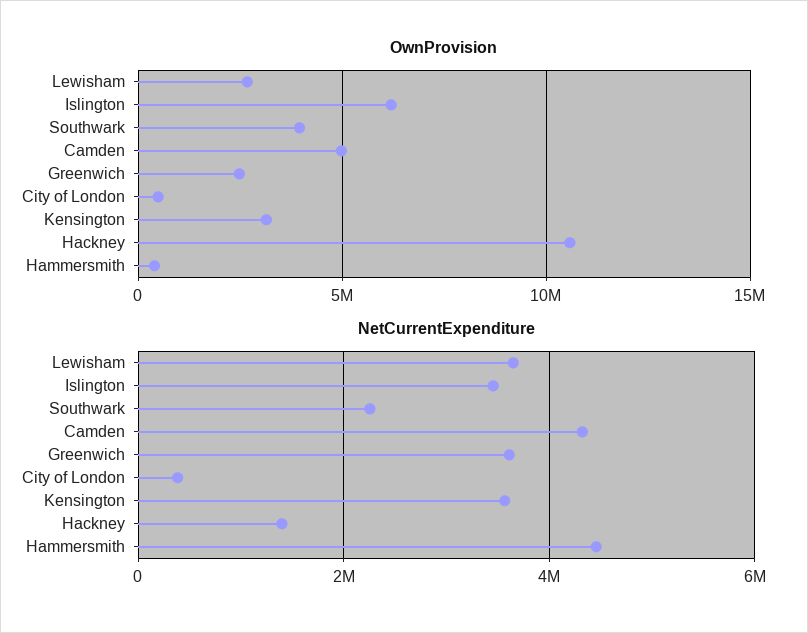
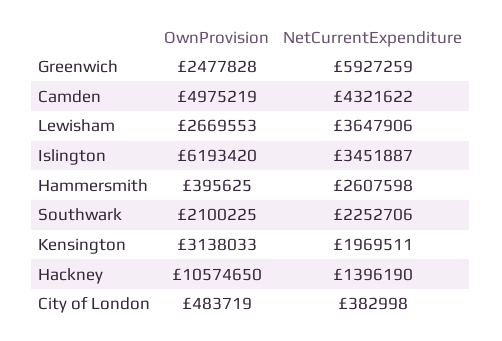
OwnProvision, Southwark: 4000000 -> 2100225
NetCurrentExpenditure, Greenwich: 3600000 -> 5927259
NetCurrentExpenditure, Kensington: 3600000 -> 1969511
NetCurrentExpenditure, Hammersmith: 4400000 -> 2607598

